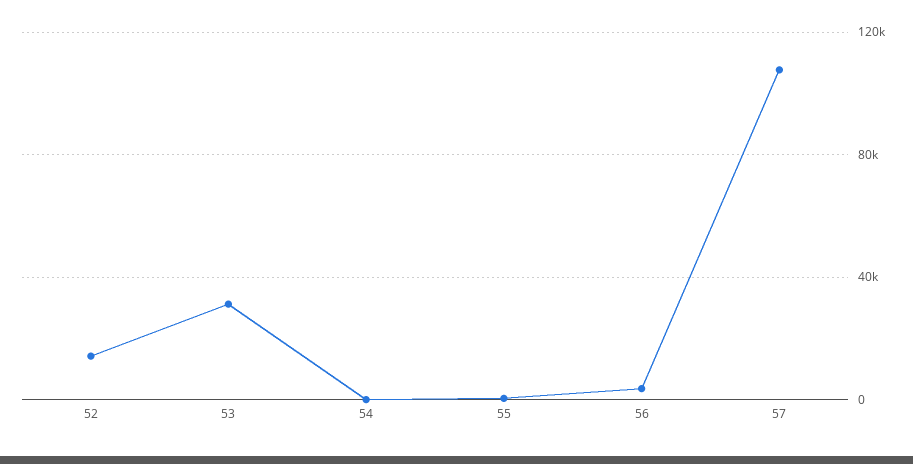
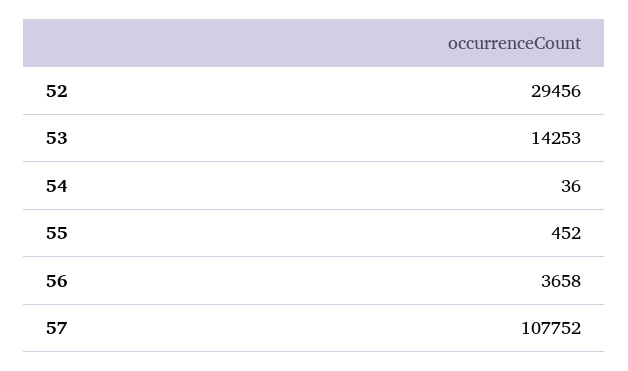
52: 15000 -> 29456
53: 30000 -> 14253

